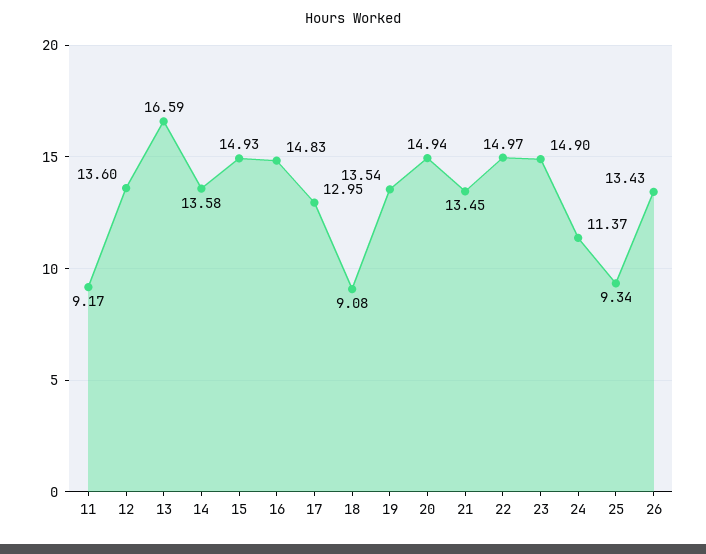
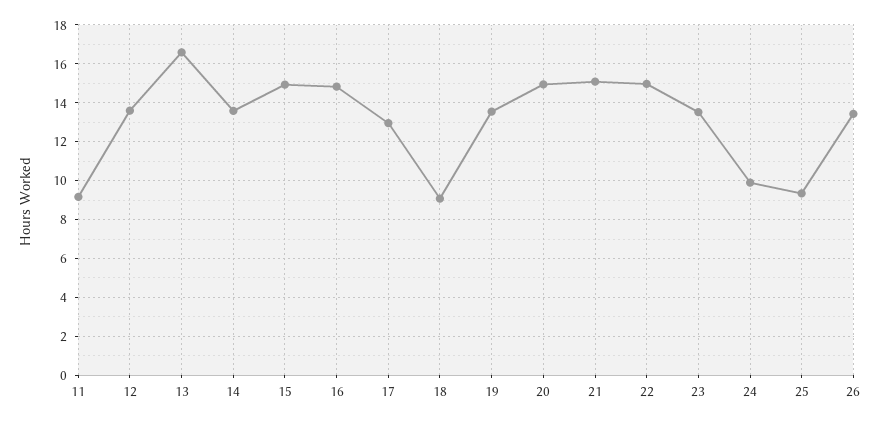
21: 13.45 -> 15
23: 14.9 -> 13.5
24: 11.37 -> 10

